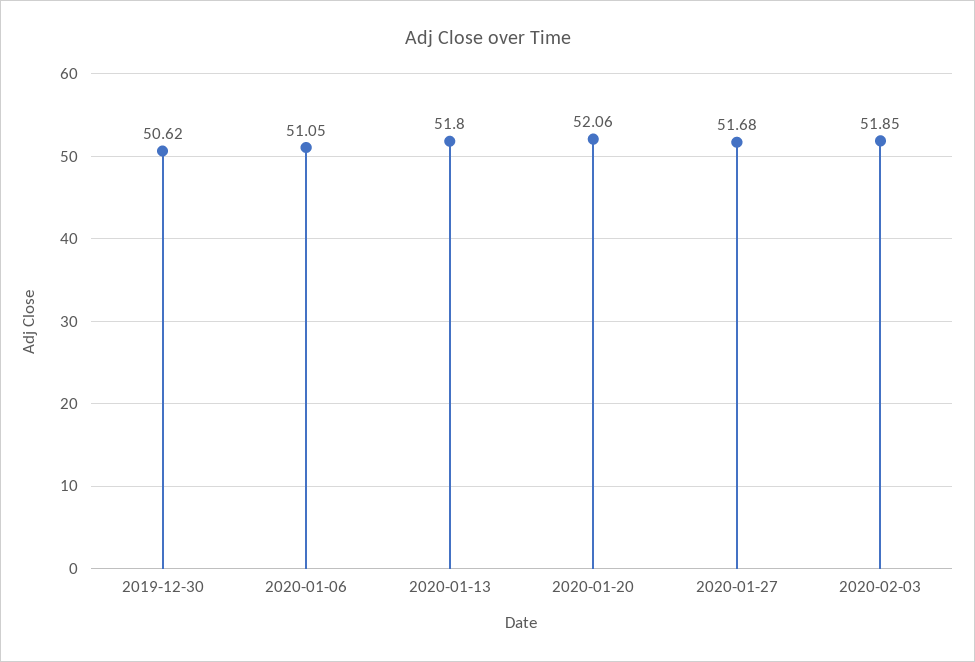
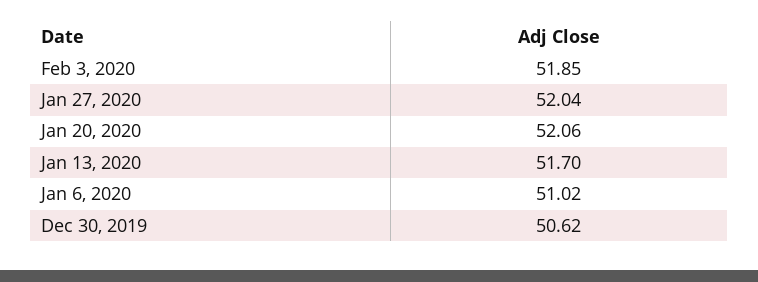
2020-01-06: 51.05 -> 51.02
2020-01-13: 51.8 -> 51.7
2020-01-27: 51.68 -> 52.04

